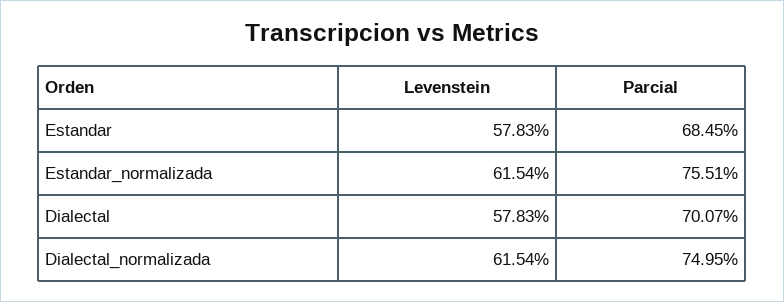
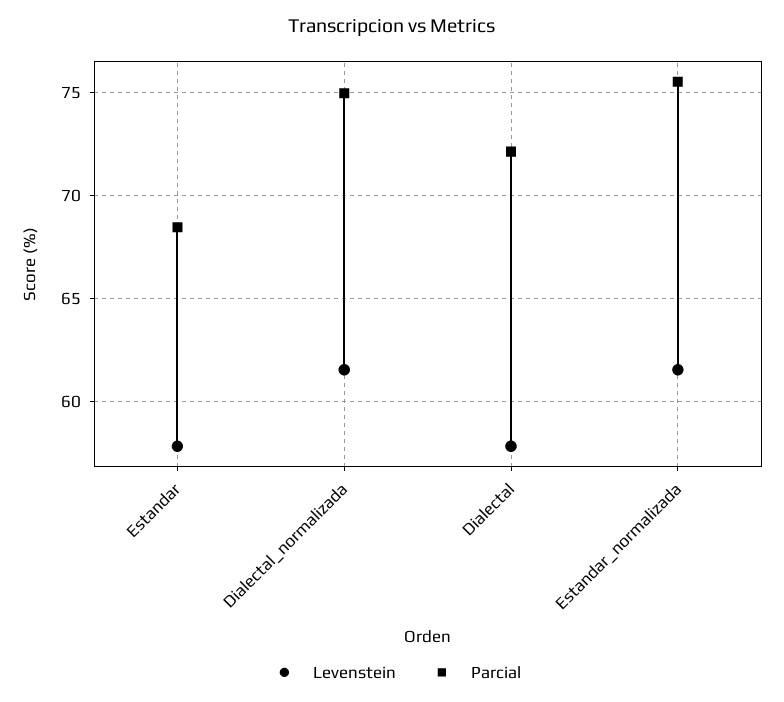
Parcial, Dialectal: 70.07 -> 72

